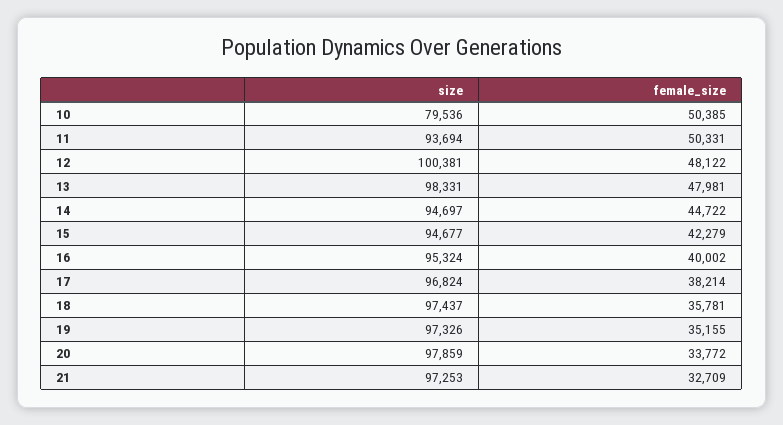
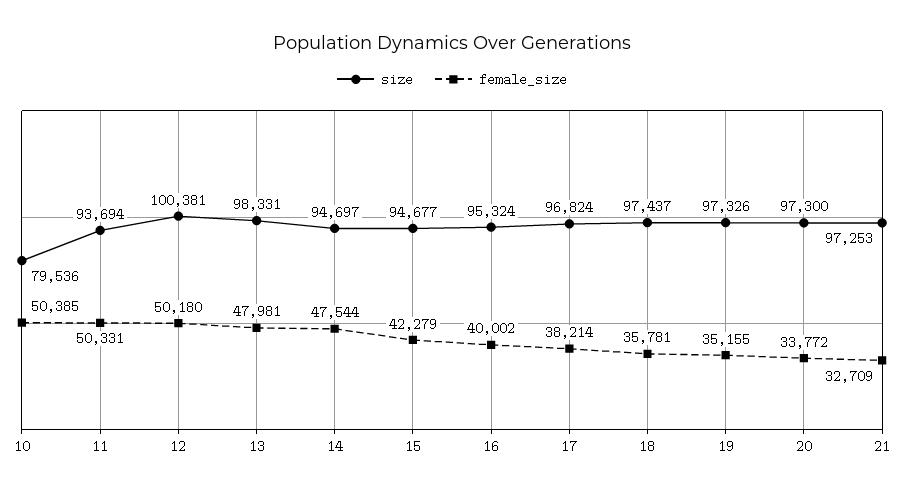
female_size, 12: 48122 -> 50180
female_size, 14: 44722 -> 47544
size, 20: 97859 -> 97300

